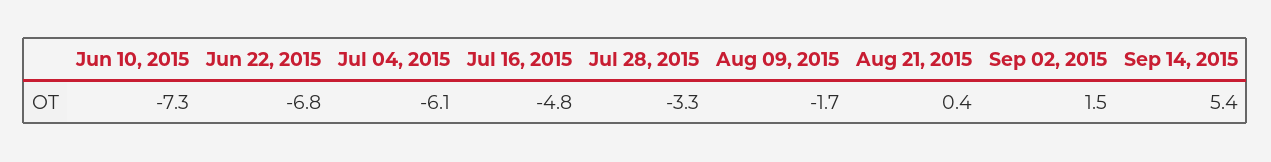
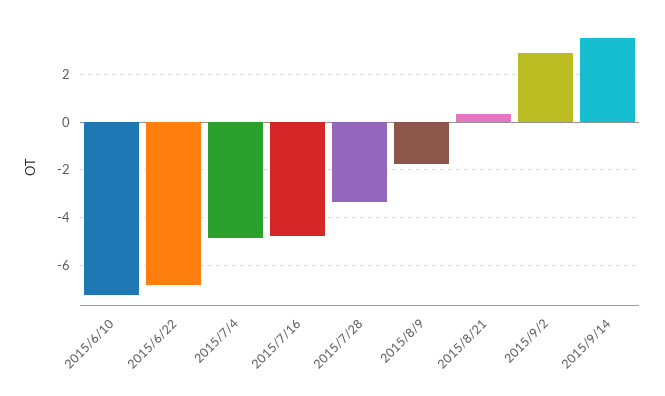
Jul 04, 2015: -6.1 -> -5
Sep 02, 2015: 1.5 -> 3
Sep 14, 2015: 5.4 -> 3.5

